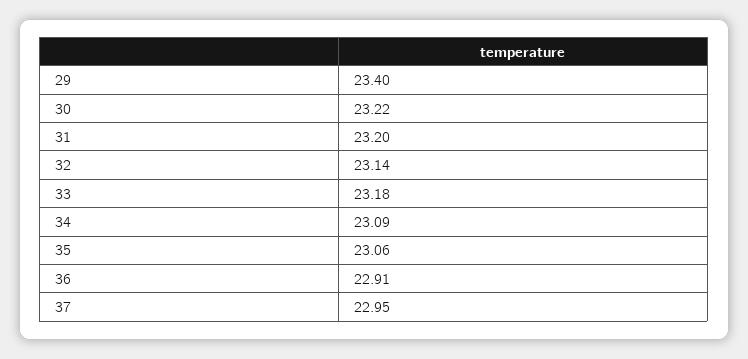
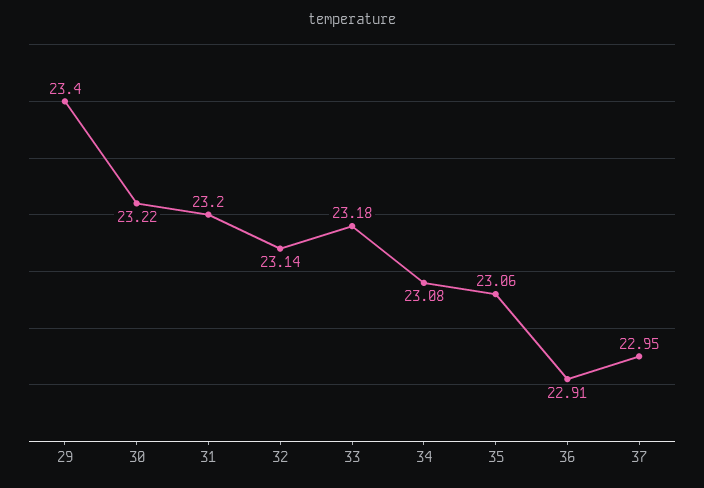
34: 23.09 -> 23.08

